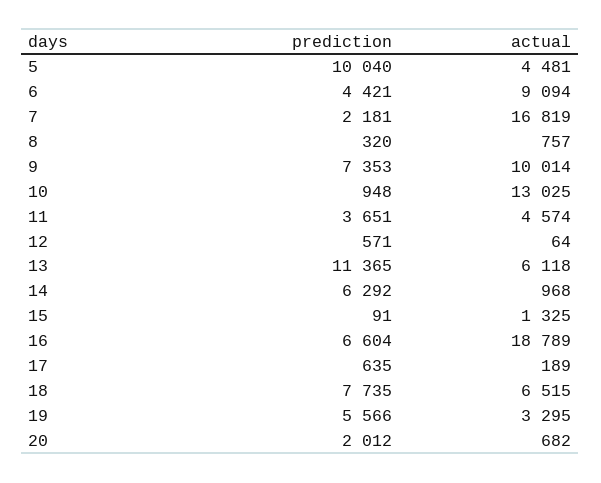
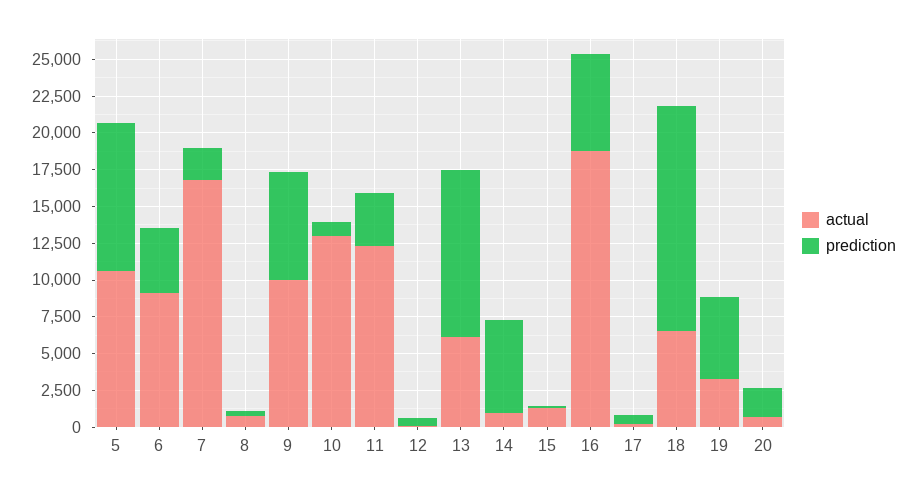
actual, 5: 4481 -> 10000
actual, 11: 4574 -> 12500
prediction, 18: 7735 -> 15000

